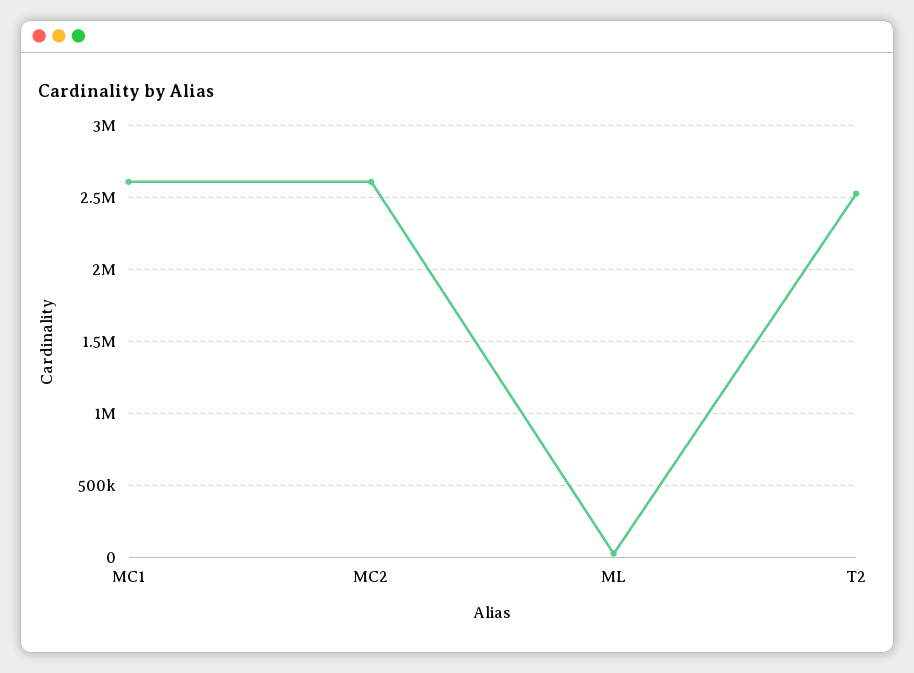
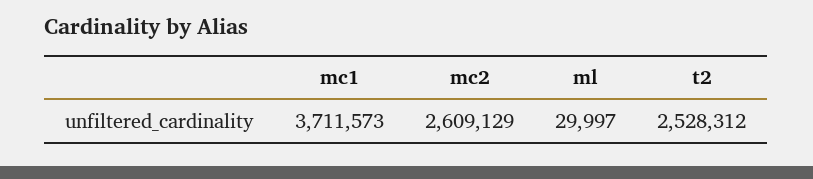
MC1: 2600000 -> 3711573

